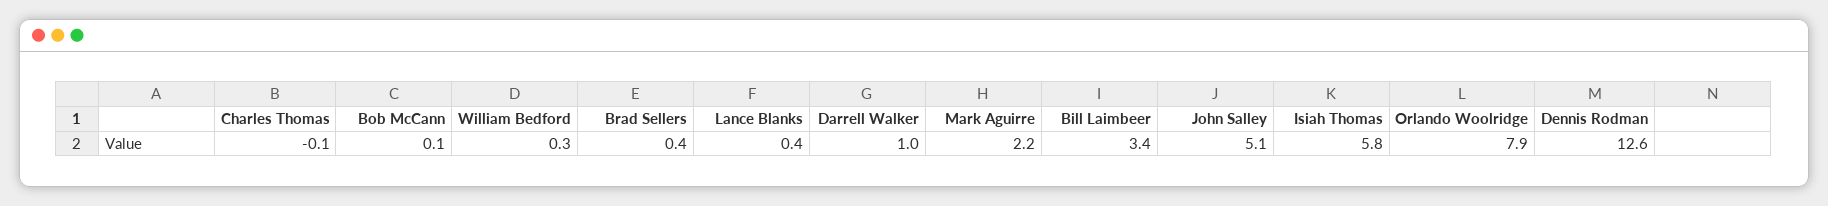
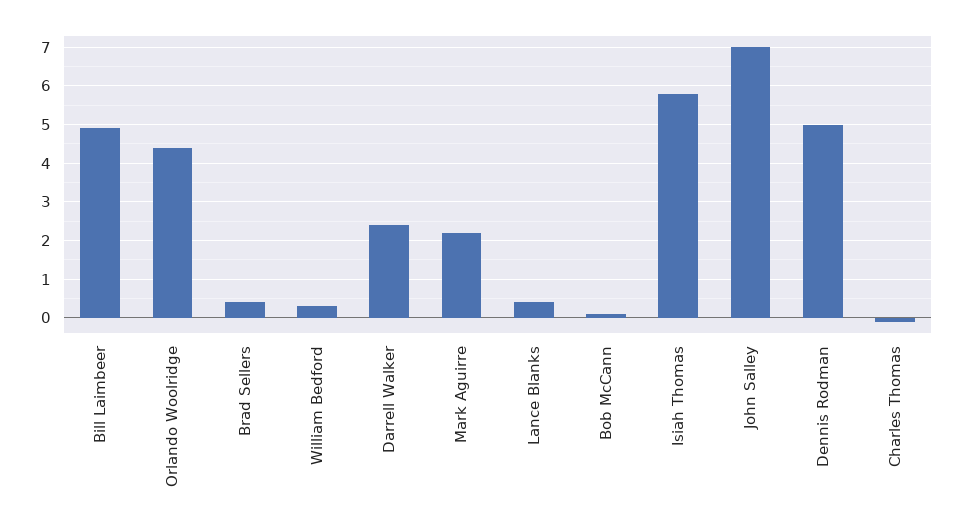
Darrell Walker: 1 -> 2.5
Bill Laimbeer: 3.4 -> 5
John Salley: 5.1 -> 7
Orlando Woolridge: 7.9 -> 4.5
Dennis Rodman: 12.6 -> 5

